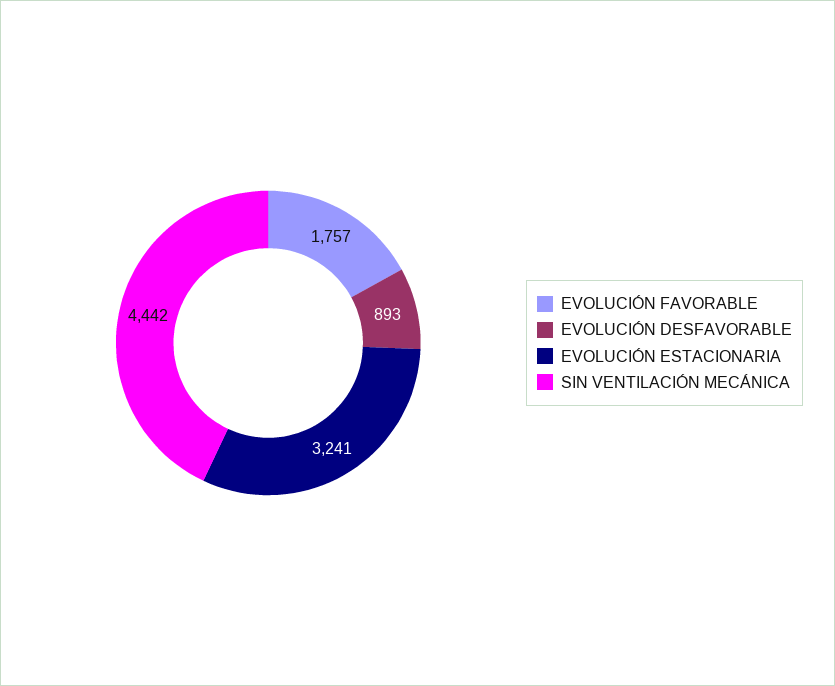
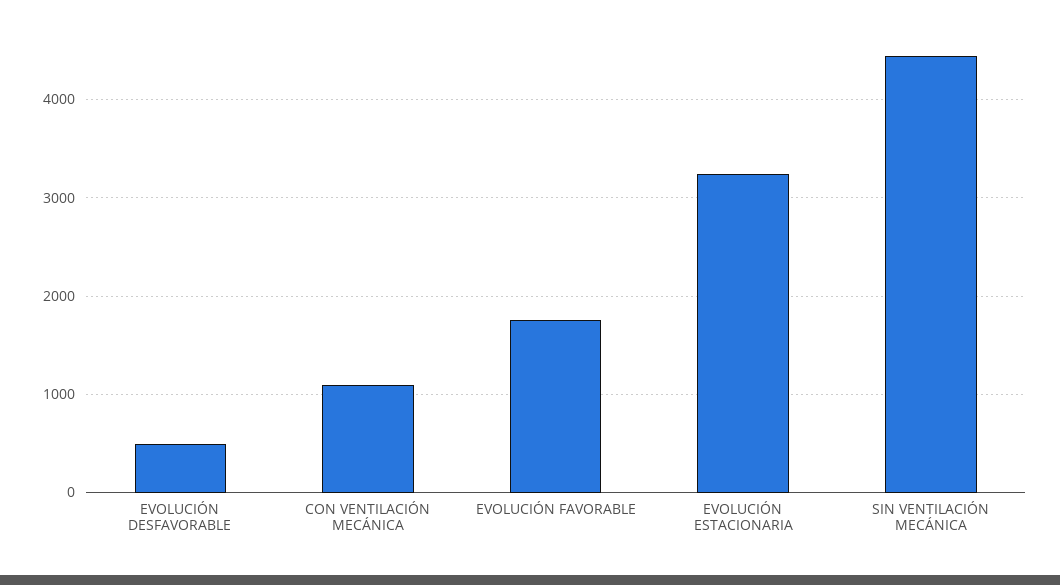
EVOLUCIÓN DESFAVORABLE: 893 -> 500
CON VENTILACIÓN MECÁNICA: none -> 1100

